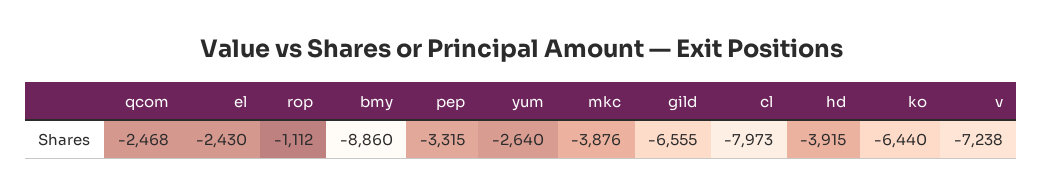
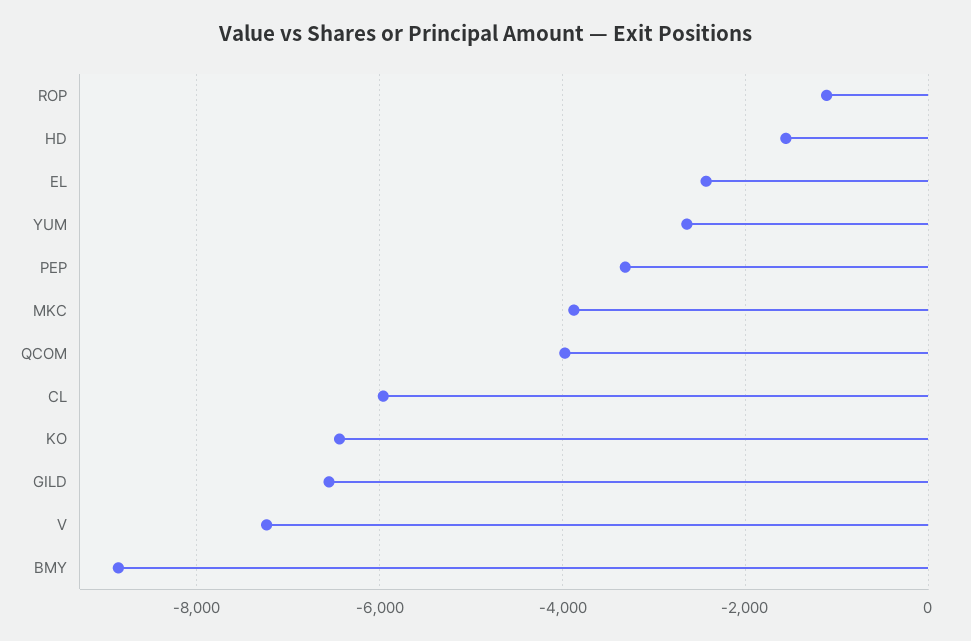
qcom: -2468 -> -4000
cl: -7973 -> -6000
hd: -3915 -> -1600

